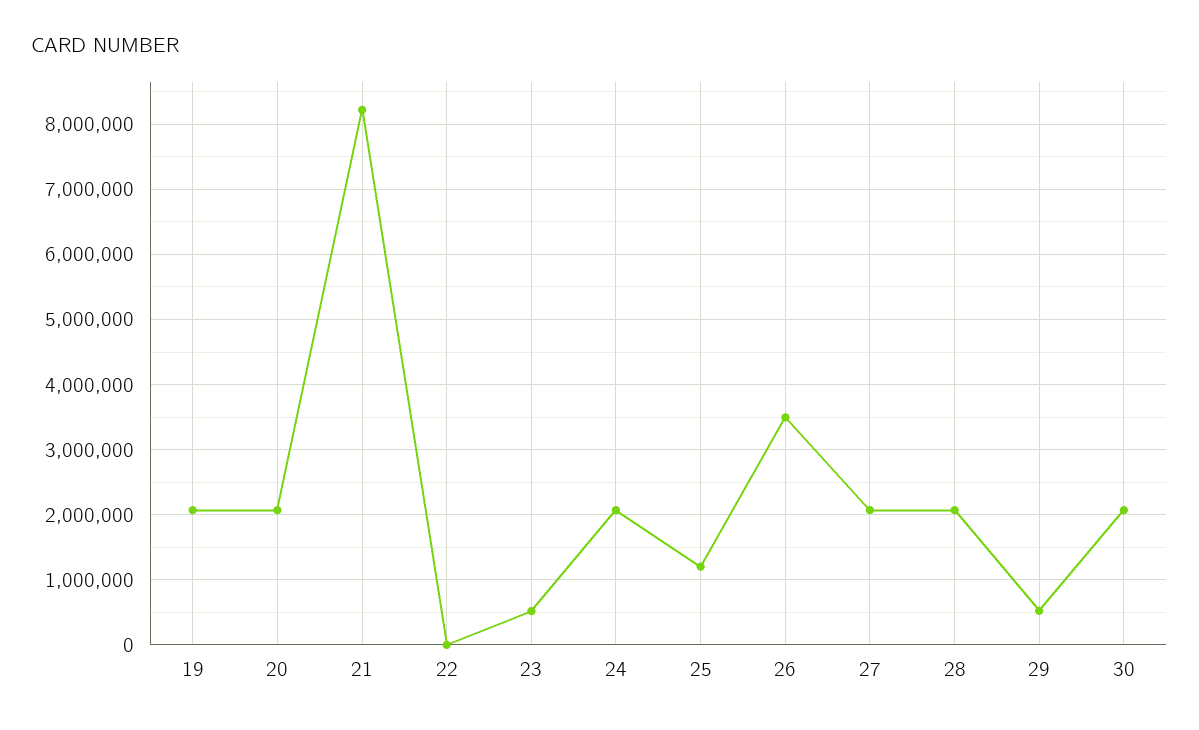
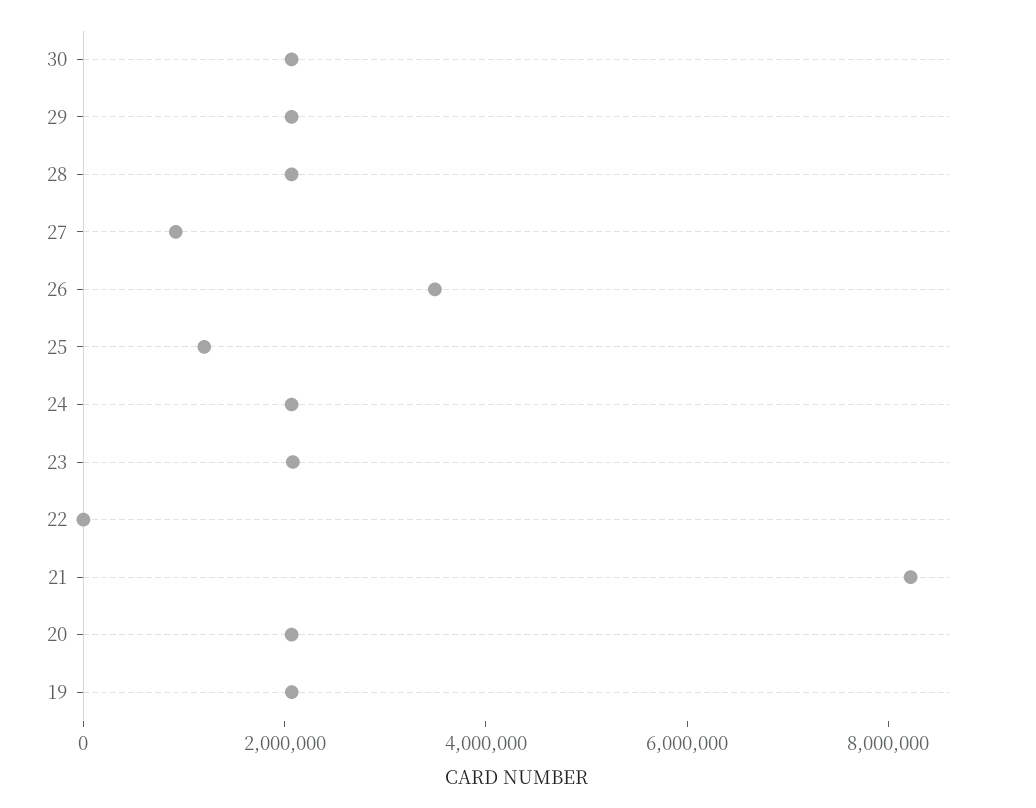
23: 500000 -> 2000000
27: 2100000 -> 1000000
29: 500000 -> 2000000

